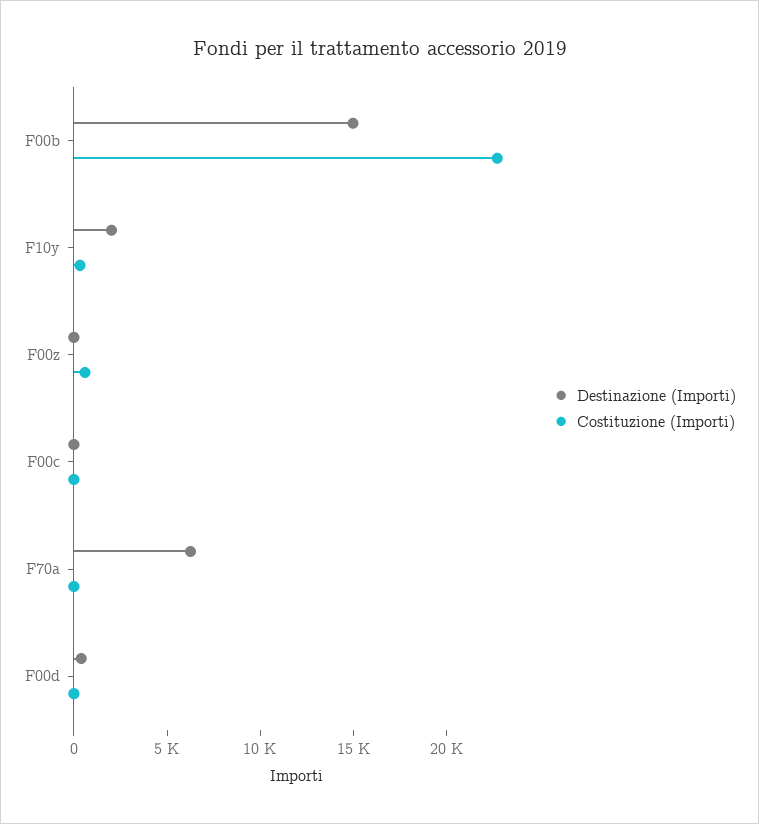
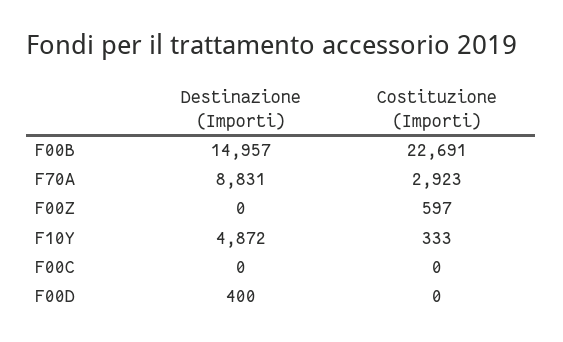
Destinazione (Importi), F10y: 2000 -> 4872
Destinazione (Importi), F70a: 6000 -> 8831
Costituzione (Importi), F70a: 0 -> 2923

